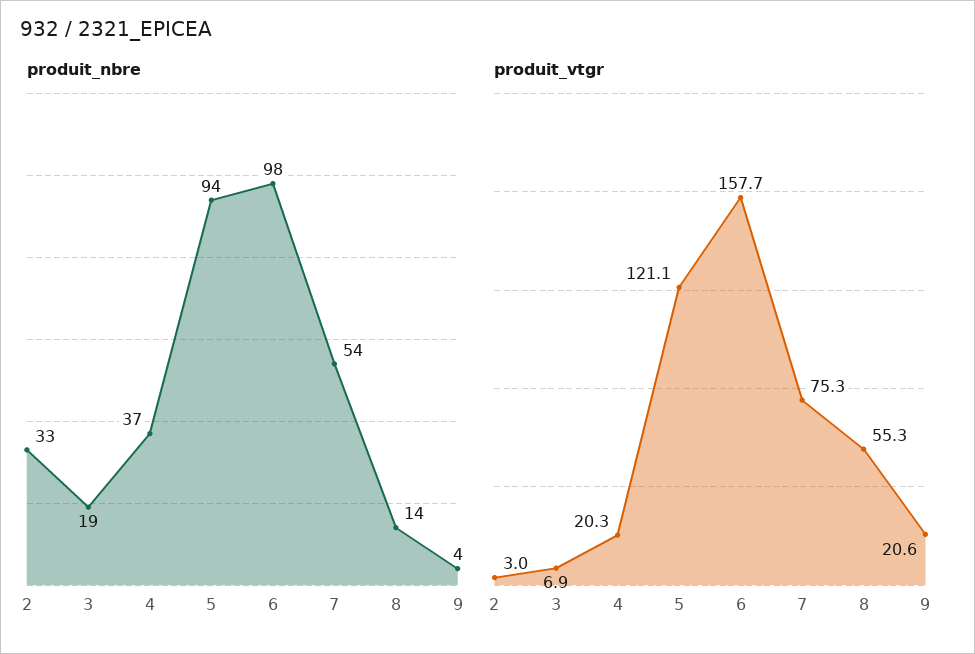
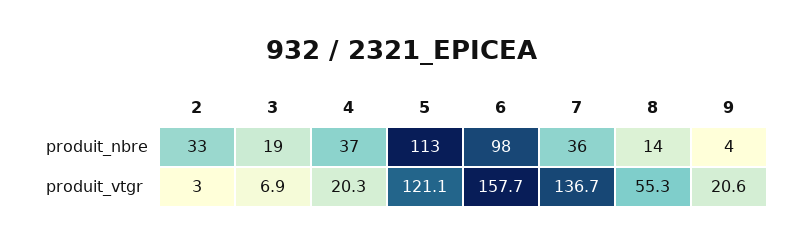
produit_nbre, 5: 94 -> 113
produit_nbre, 7: 54 -> 36
produit_vtgr, 7: 75.3 -> 136.7

